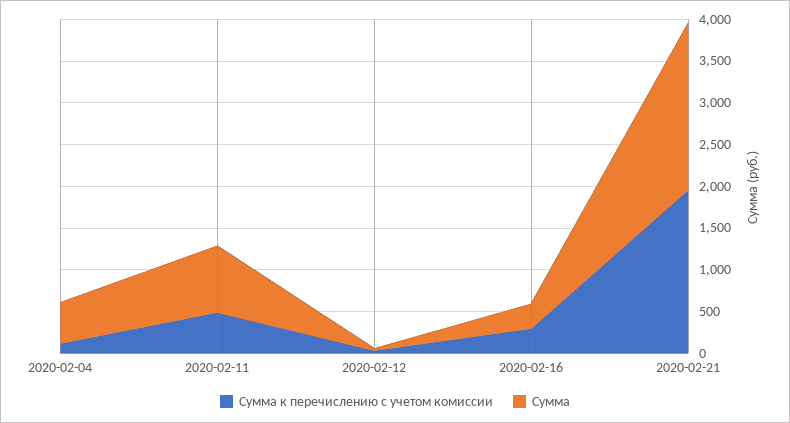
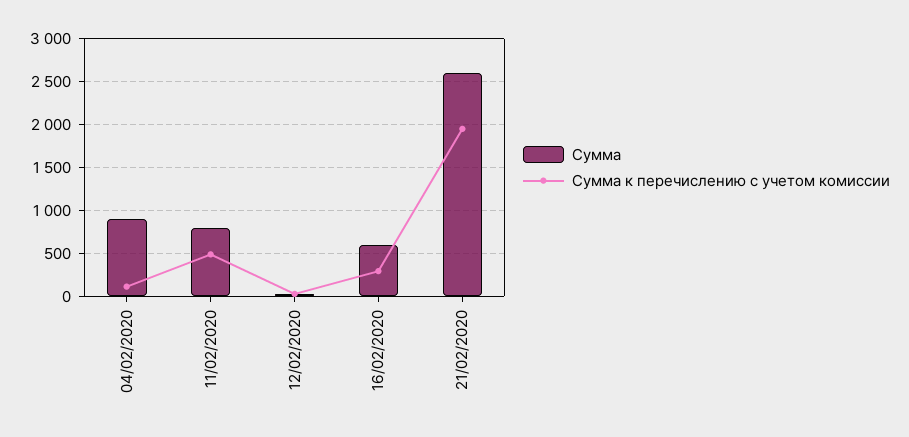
Сумма, 2020-02-04: 500 -> 900
Сумма, 2020-02-16: 300 -> 600
Сумма, 2020-02-21: 2000 -> 2600

